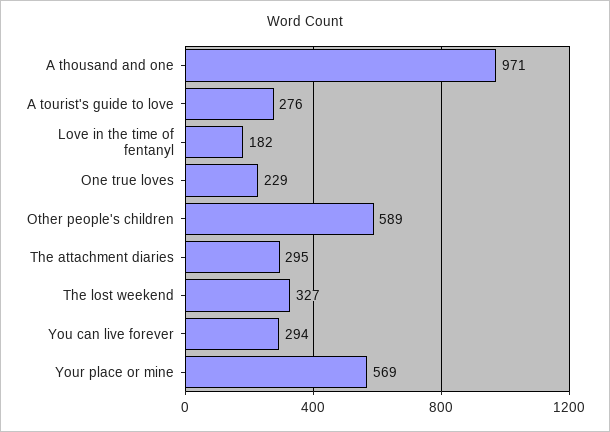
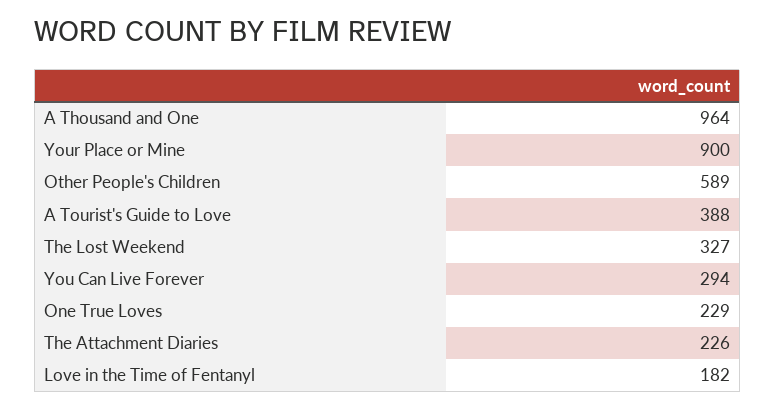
A thousand and one: 971 -> 964
A tourist's guide to love: 276 -> 388
The attachment diaries: 295 -> 226
Your place or mine: 569 -> 900

